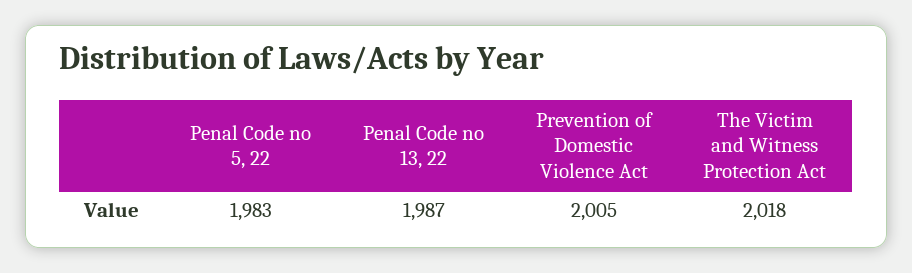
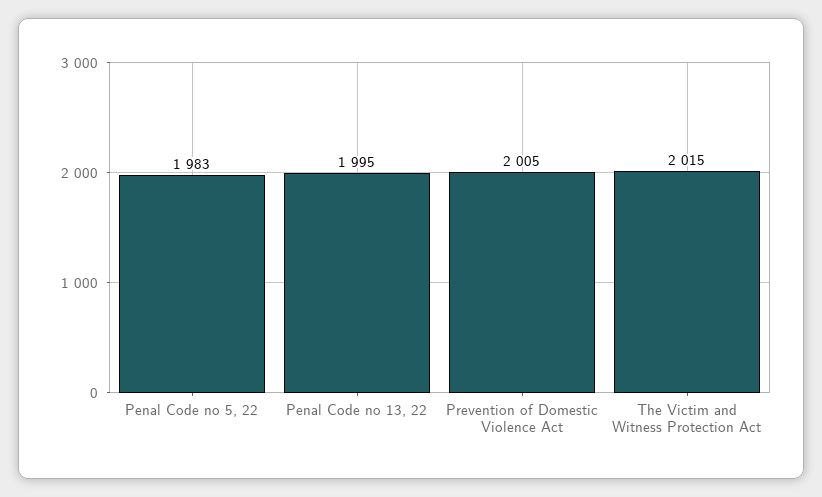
Penal Code no 13, 22: 1987 -> 1995
The Victim and Witness Protection Act: 2018 -> 2015

